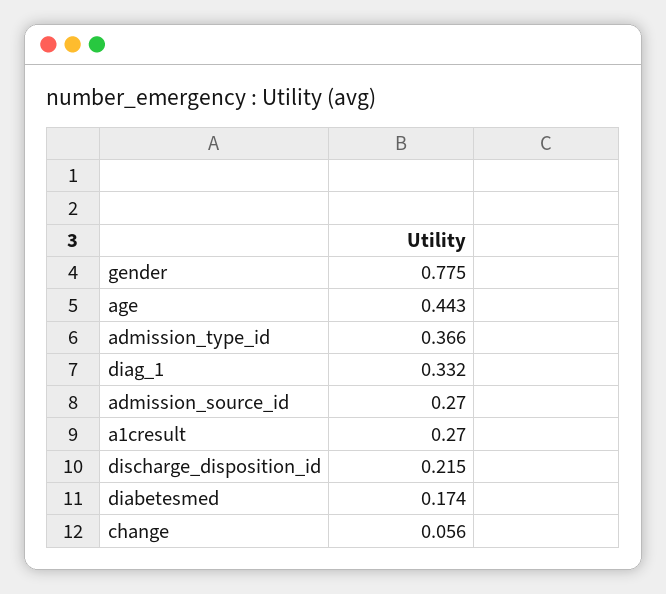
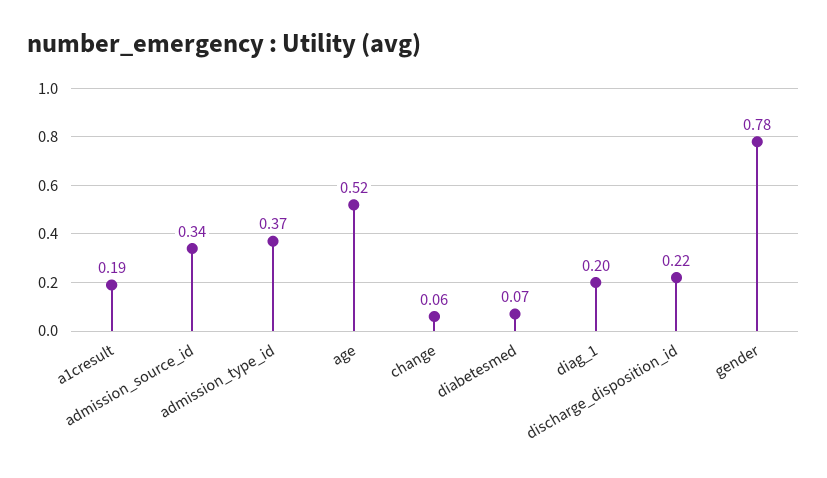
age: 0.443 -> 0.52
diag_1: 0.332 -> 0.2
admission_source_id: 0.27 -> 0.34
a1cresult: 0.27 -> 0.19
diabetesmed: 0.174 -> 0.07

